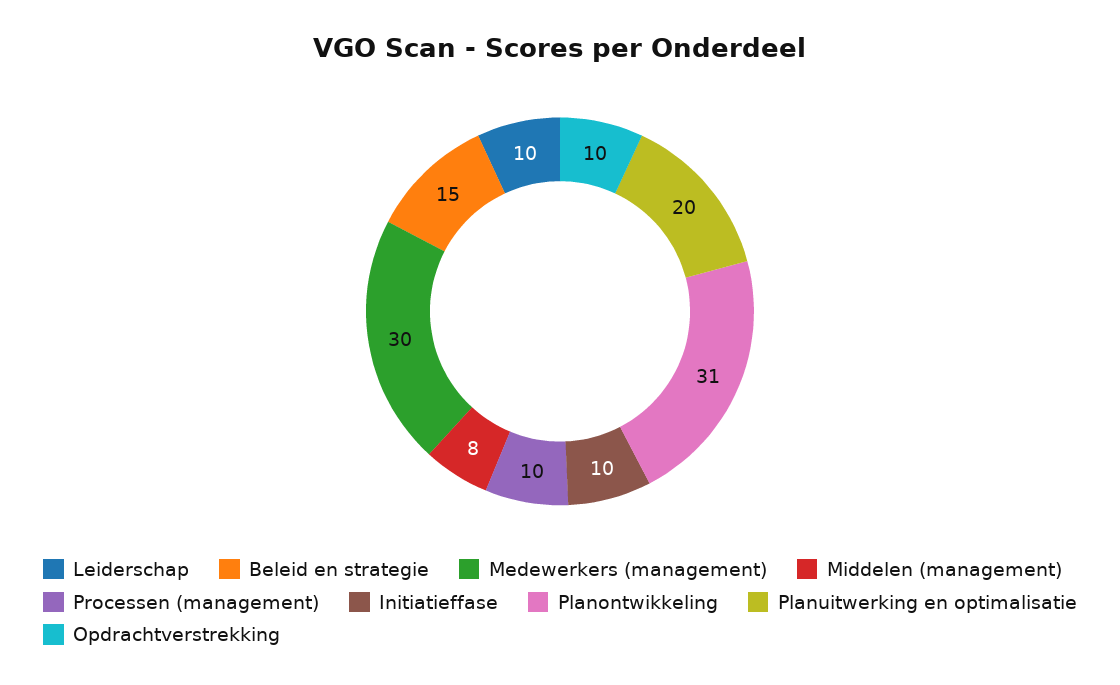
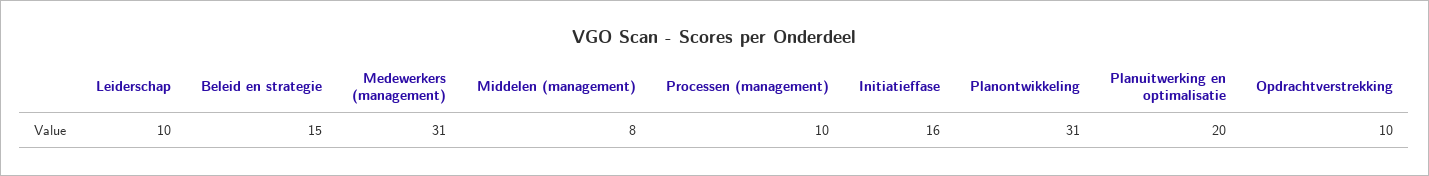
Medewerkers (management): 30 -> 31
Initiatieffase: 10 -> 16

